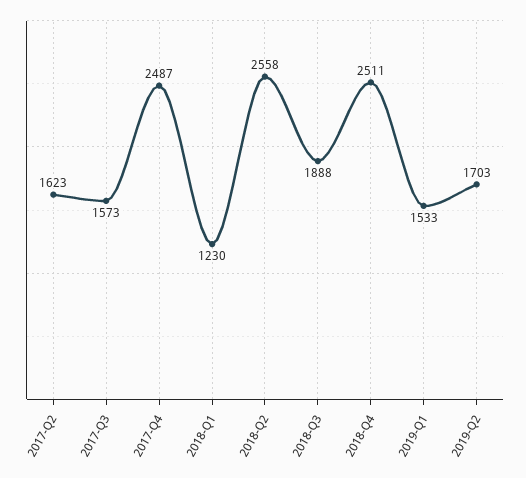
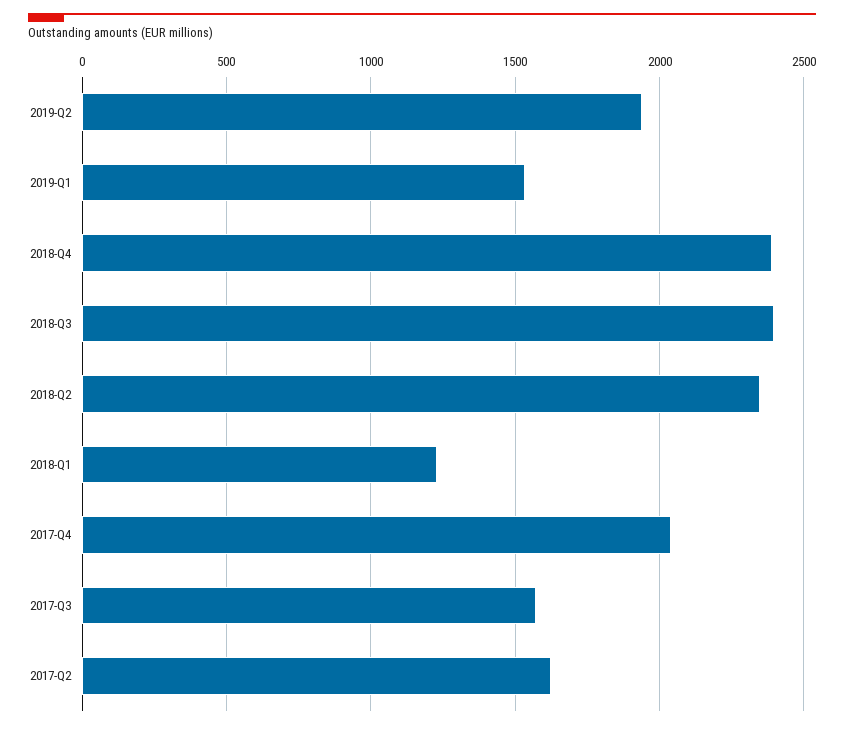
2017-Q4: 2487 -> 2050
2018-Q2: 2558 -> 2350
2018-Q3: 1888 -> 2400
2018-Q4: 2511 -> 2400
2019-Q2: 1703 -> 1950

